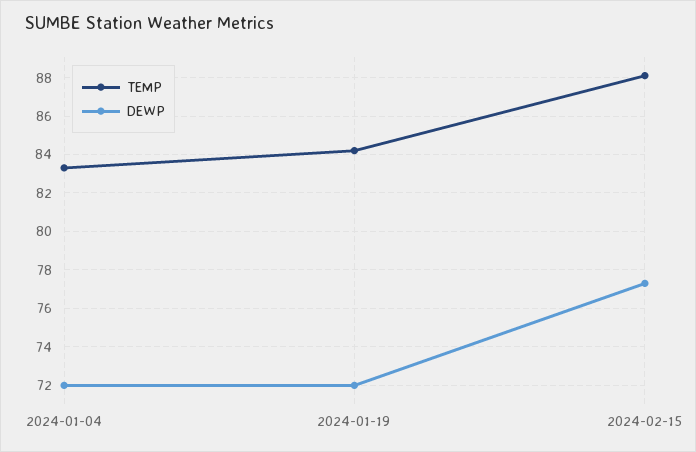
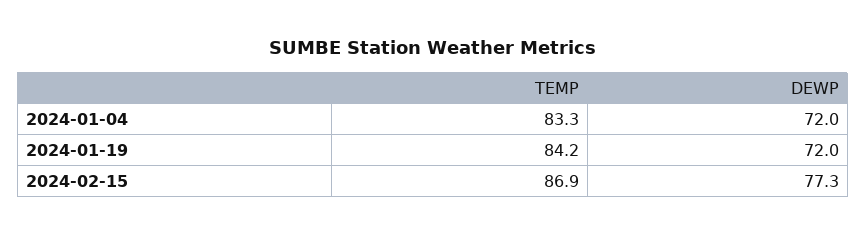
TEMP, 2024-02-15: 88 -> 86.9

